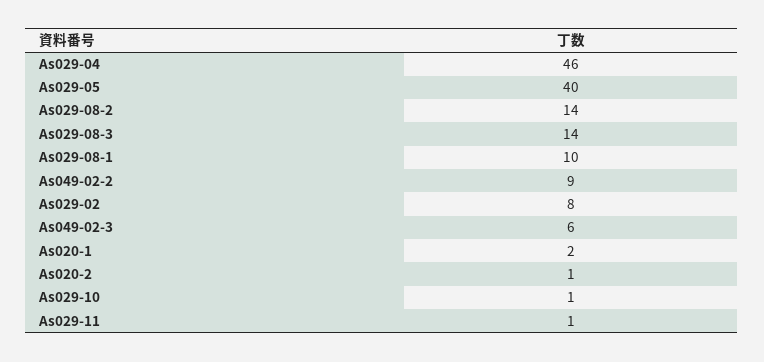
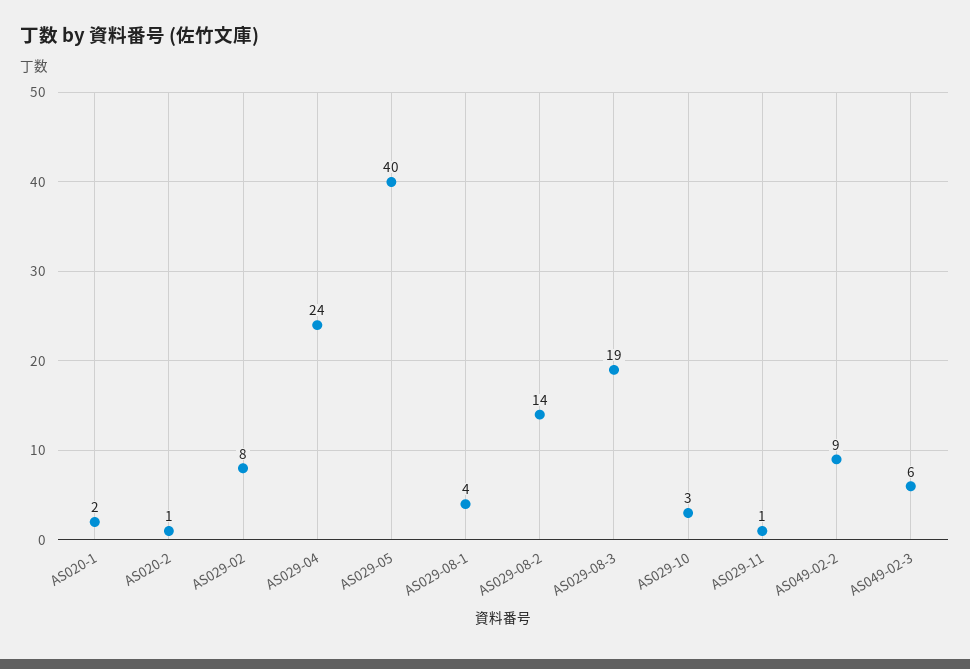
As029-04: 46 -> 24
As029-08-3: 14 -> 19
As029-08-1: 10 -> 4
As029-10: 1 -> 3

